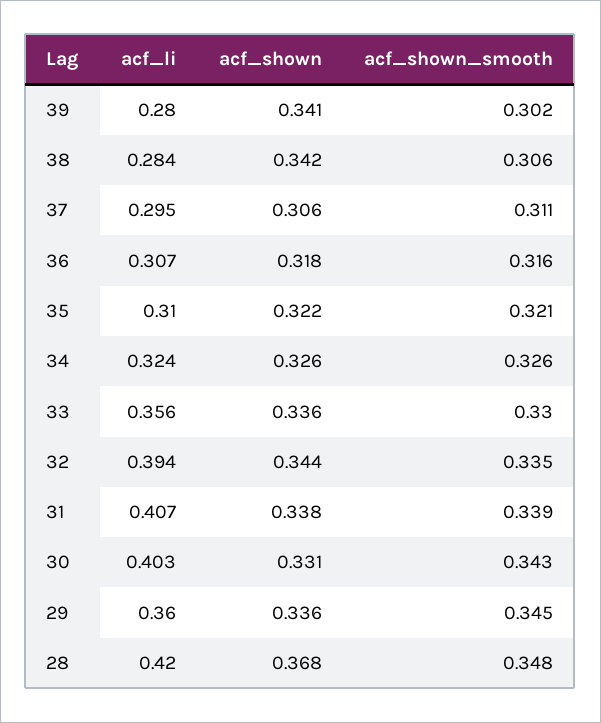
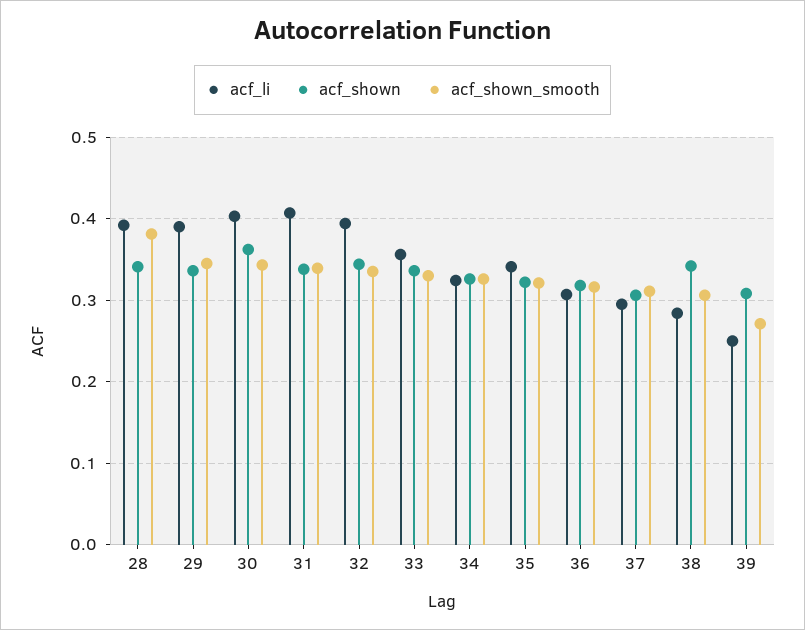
acf_li, 39: 0.28 -> 0.25
acf_shown, 39: 0.341 -> 0.31
acf_shown_smooth, 39: 0.302 -> 0.27
acf_li, 35: 0.31 -> 0.34
acf_shown, 30: 0.331 -> 0.36
acf_li, 29: 0.36 -> 0.39
acf_li, 28: 0.42 -> 0.39
acf_shown, 28: 0.368 -> 0.34
acf_shown_smooth, 28: 0.348 -> 0.38

